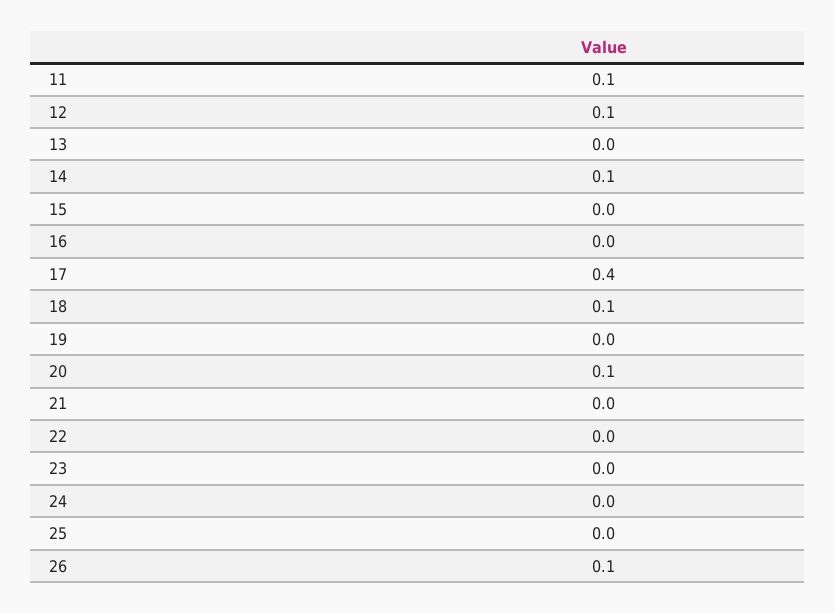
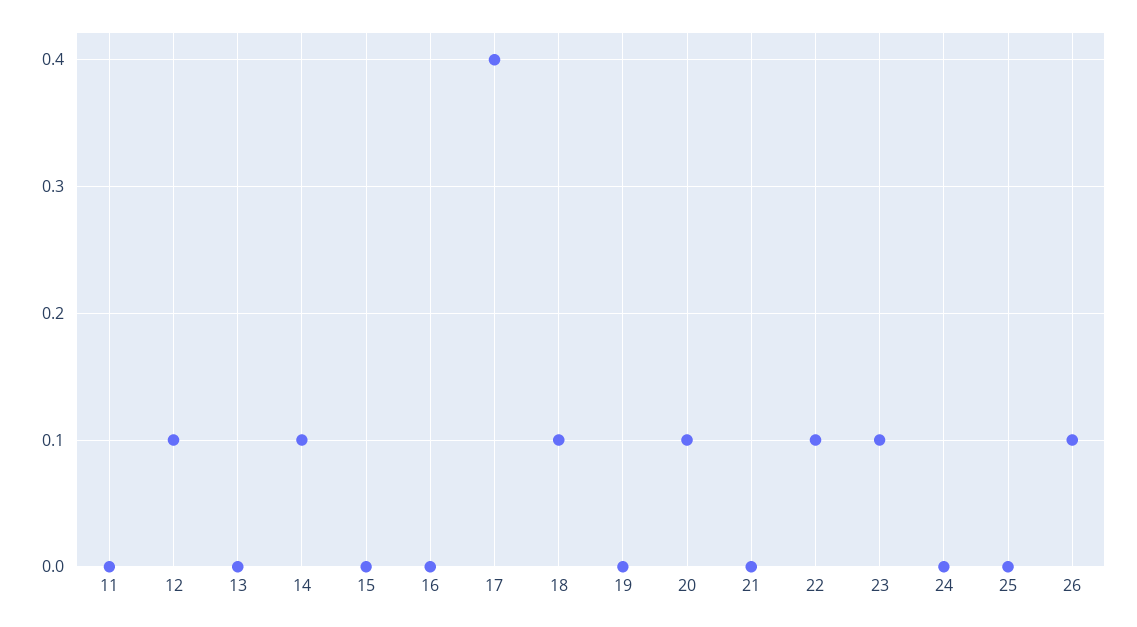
11: 0.1 -> 0
22: 0 -> 0.1
23: 0 -> 0.1

